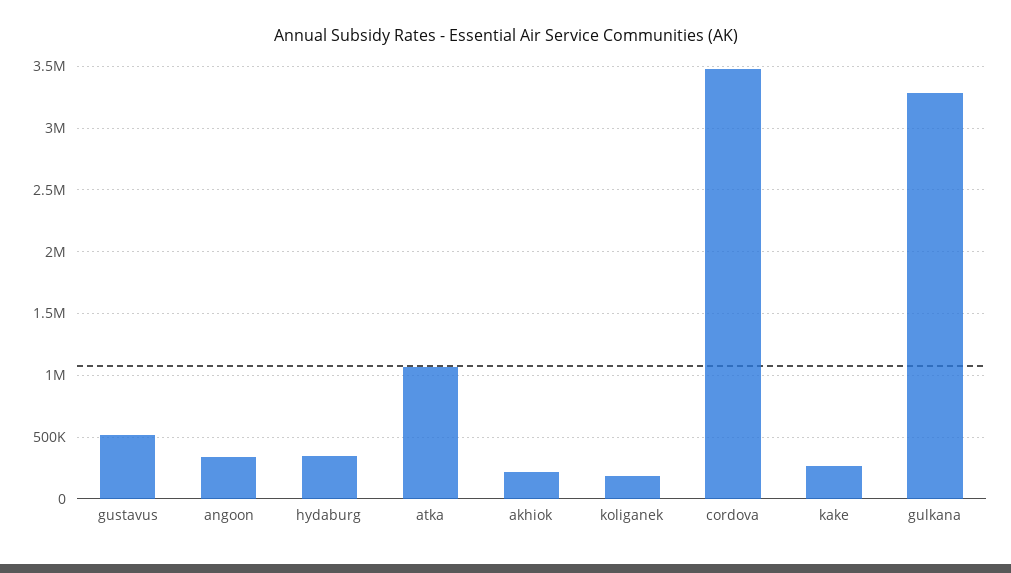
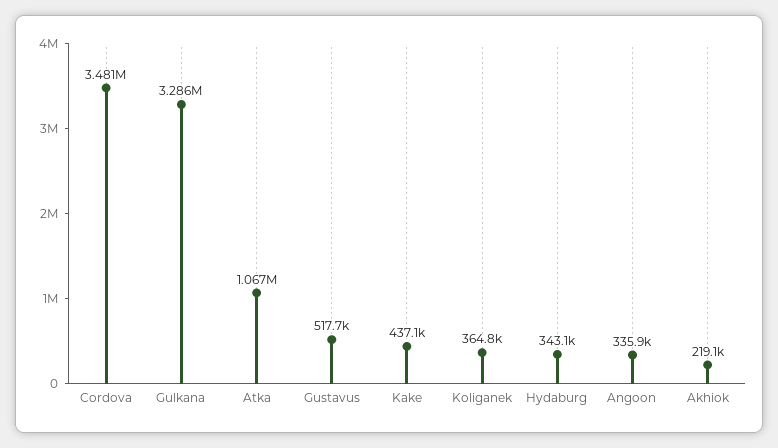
koliganek: 200000 -> 364800
kake: 250000 -> 437100

